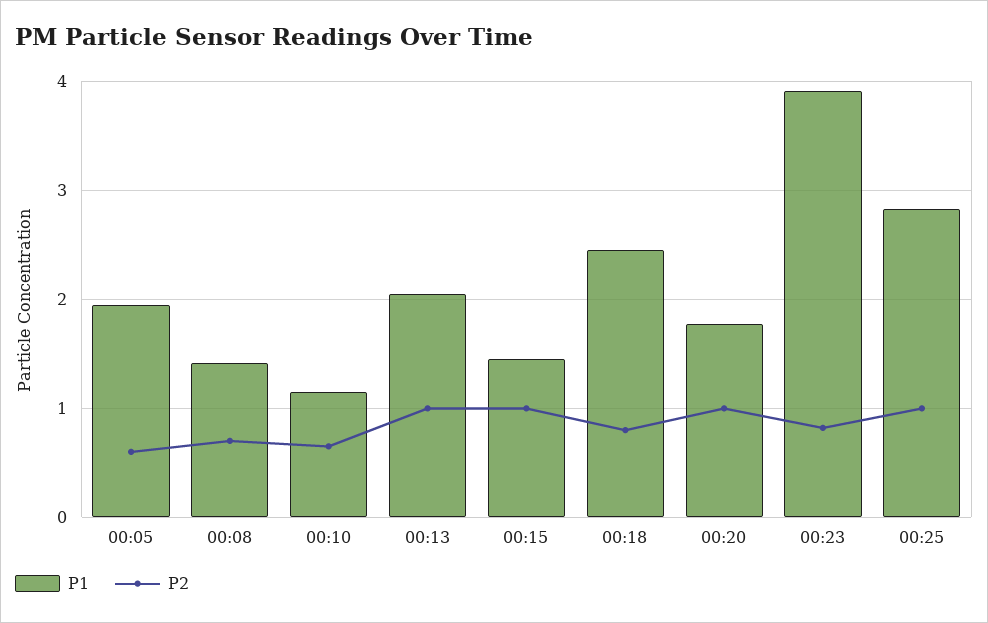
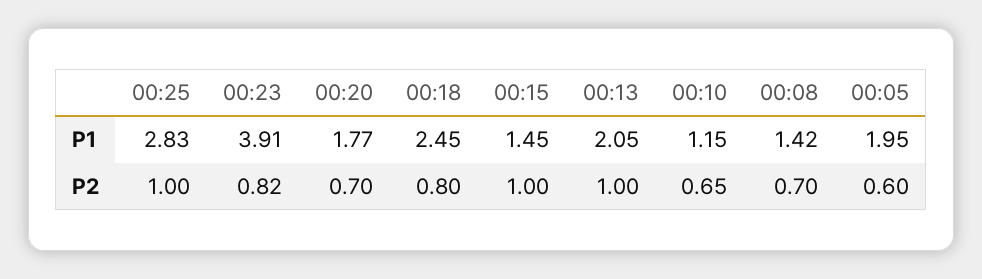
P2, 00:20: 1 -> 0.7

